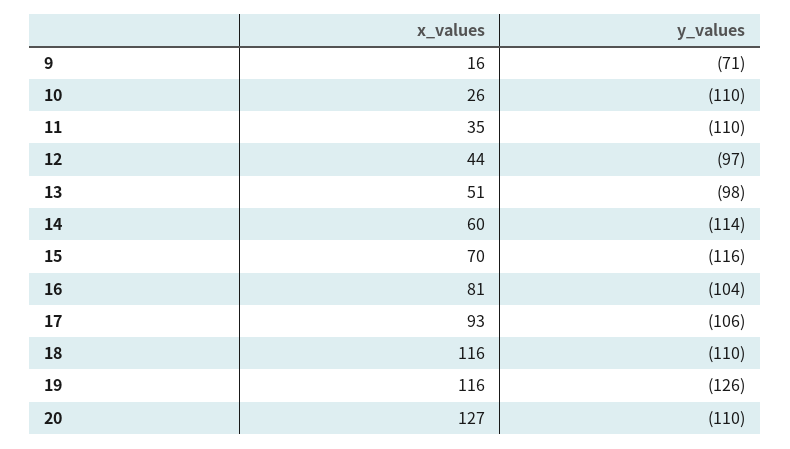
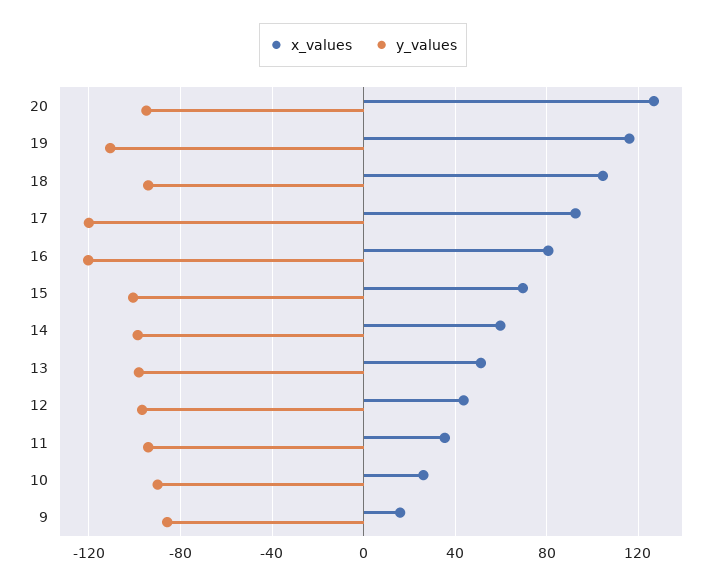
y_values, 9: -71 -> -85
y_values, 10: -110 -> -90
y_values, 11: -110 -> -95
y_values, 14: -114 -> -100
y_values, 15: -116 -> -100
y_values, 16: -104 -> -120
y_values, 17: -106 -> -120
x_values, 18: 116 -> 105
y_values, 18: -110 -> -95
y_values, 19: -126 -> -110
y_values, 20: -110 -> -95

